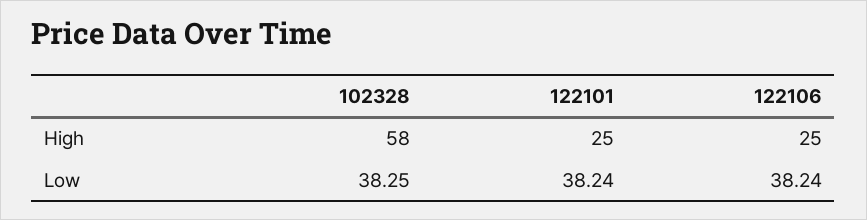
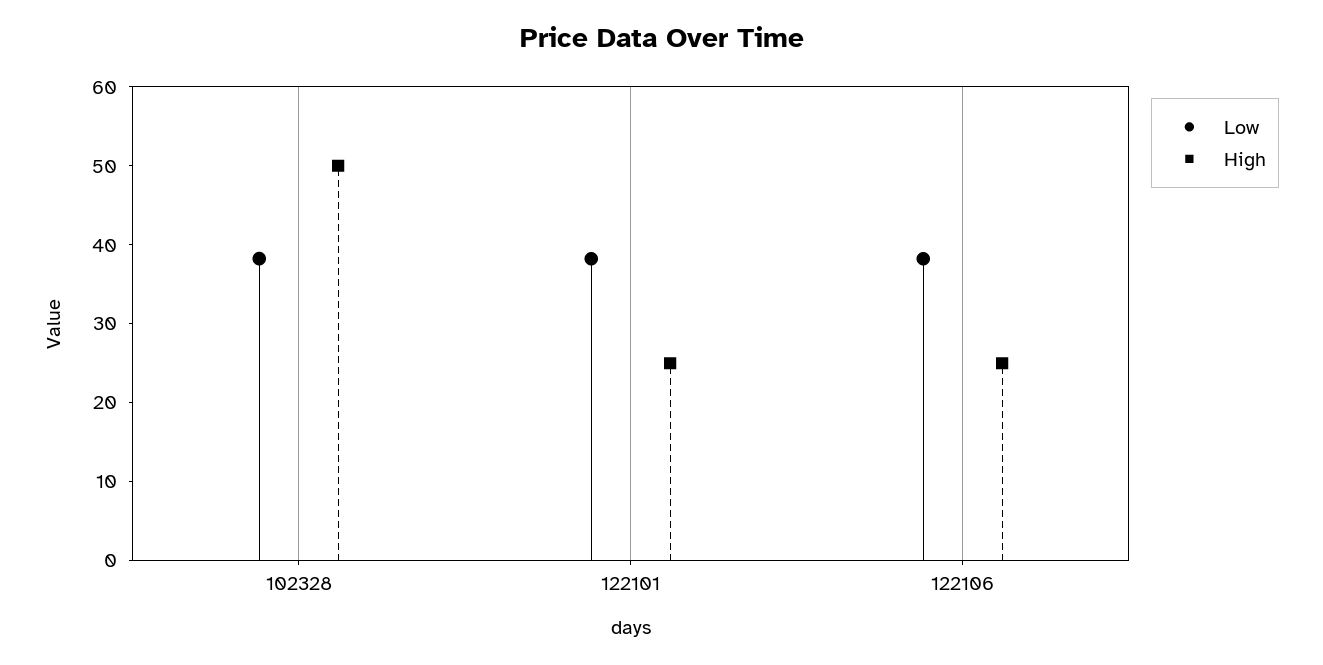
High, 102328: 58 -> 50

